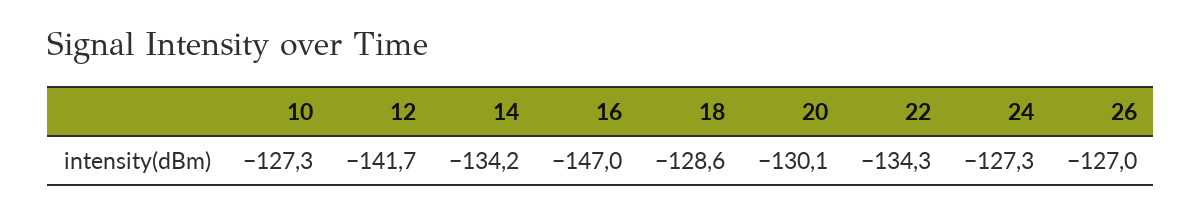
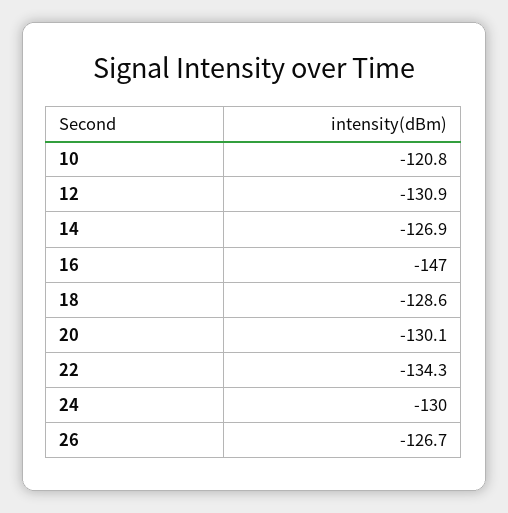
10: -127.3 -> -120.8
12: -141.7 -> -130.9
14: -134.2 -> -126.9
24: -127.3 -> -130
26: -127 -> -126.7

